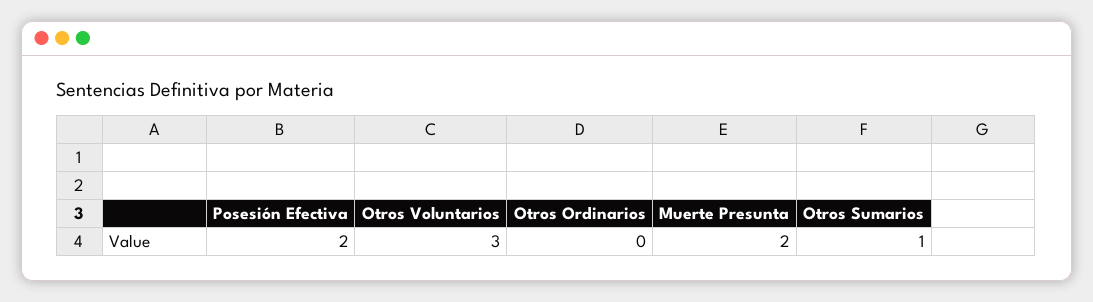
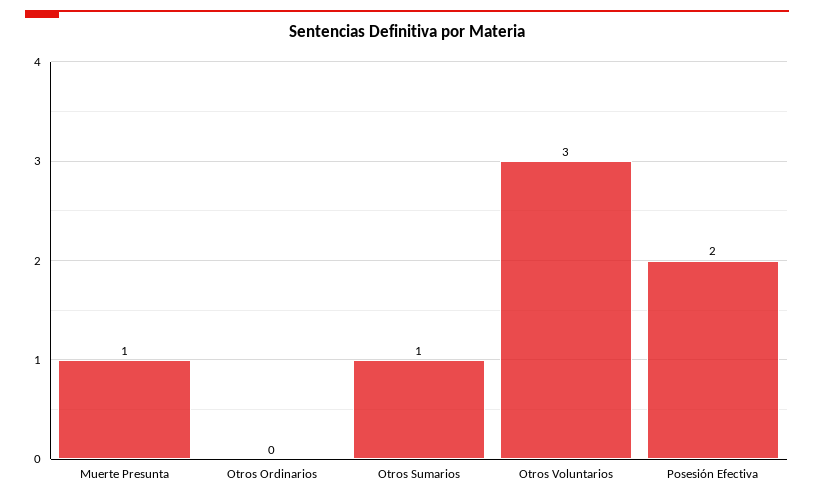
Muerte Presunta: 2 -> 1

